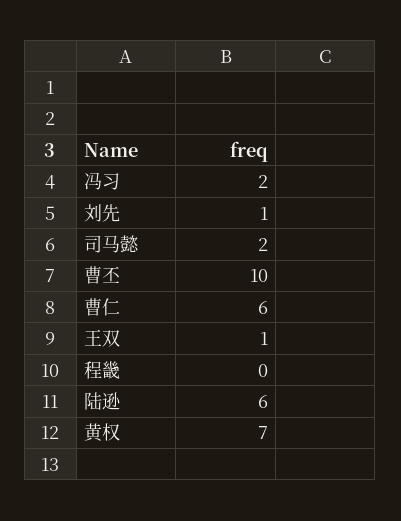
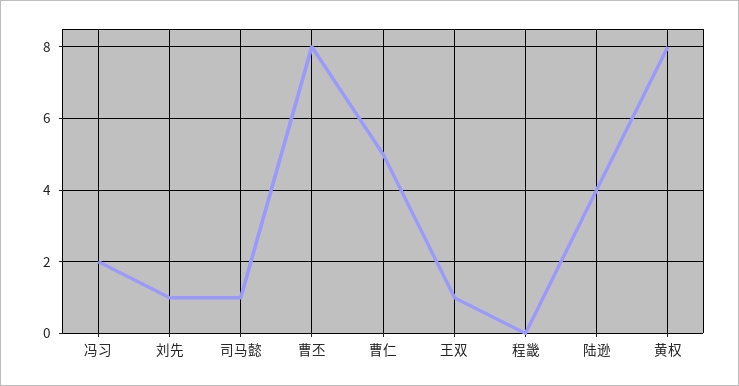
司马懿: 2 -> 1
曹丕: 10 -> 8
曹仁: 6 -> 5
陆逊: 6 -> 4
黄权: 7 -> 8

